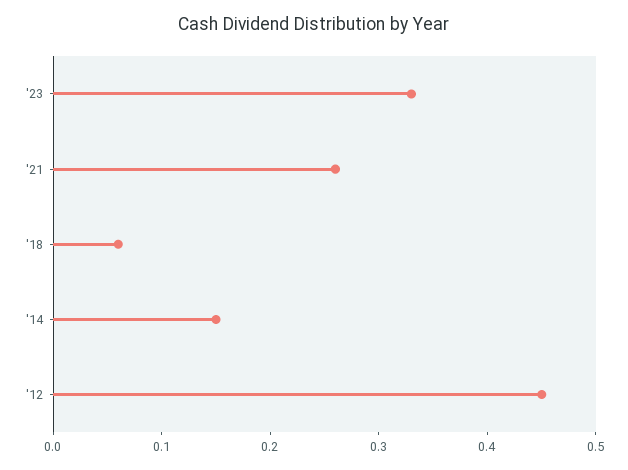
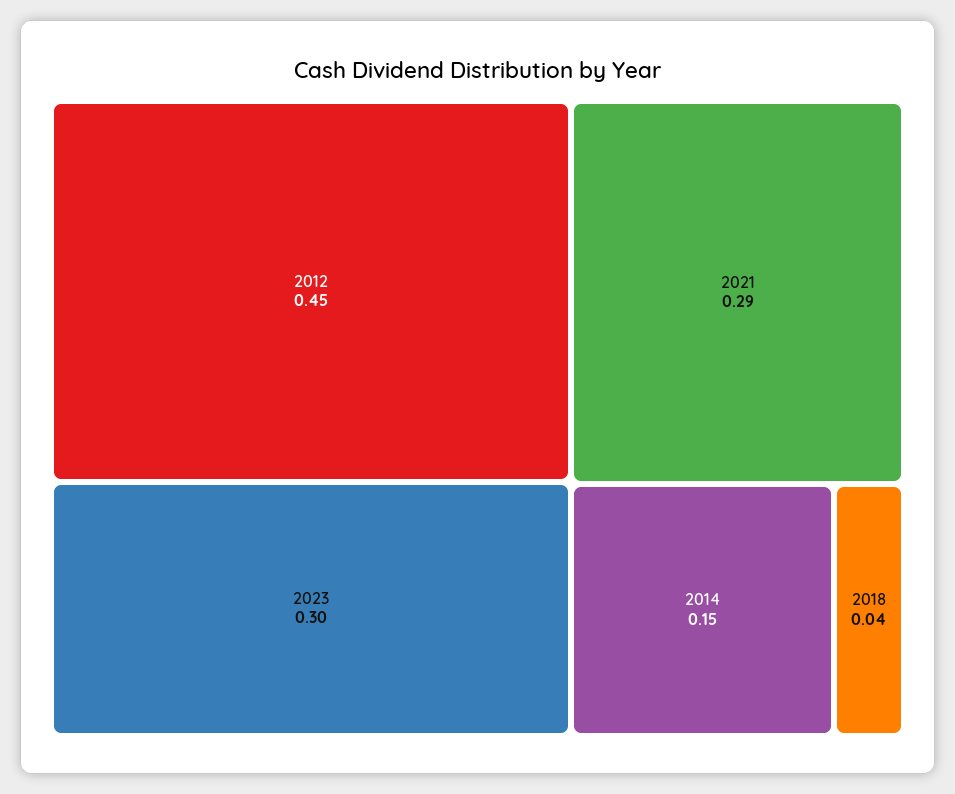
'23: 0.33 -> 0.3
'21: 0.26 -> 0.29
'18: 0.06 -> 0.04

